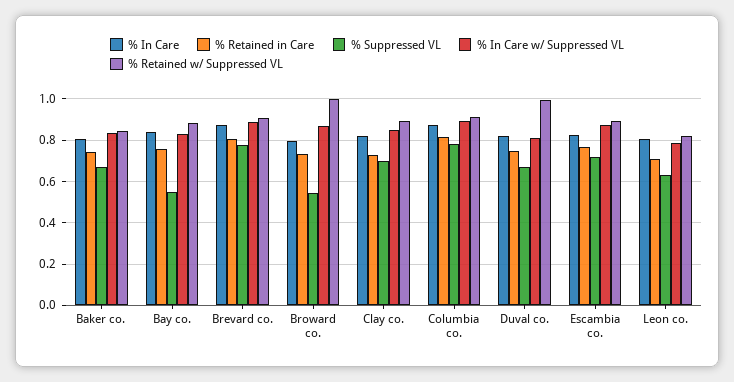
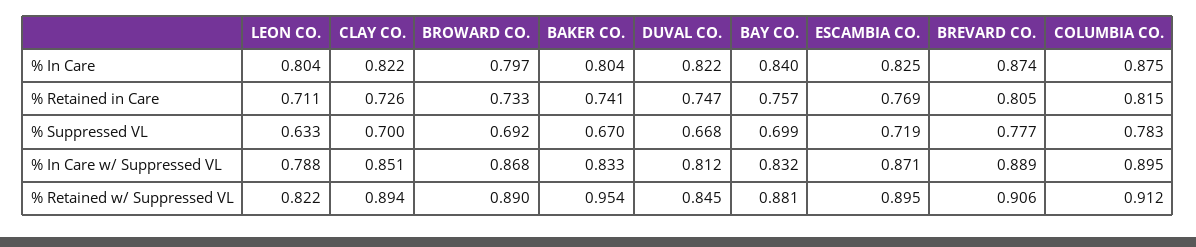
% Retained w/ Suppressed VL, Baker co.: 0.85 -> 0.954
% Suppressed VL, Bay co.: 0.55 -> 0.699
% Suppressed VL, Broward co.: 0.55 -> 0.692
% Retained w/ Suppressed VL, Broward co.: 1 -> 0.89
% Retained w/ Suppressed VL, Duval co.: 1 -> 0.845

